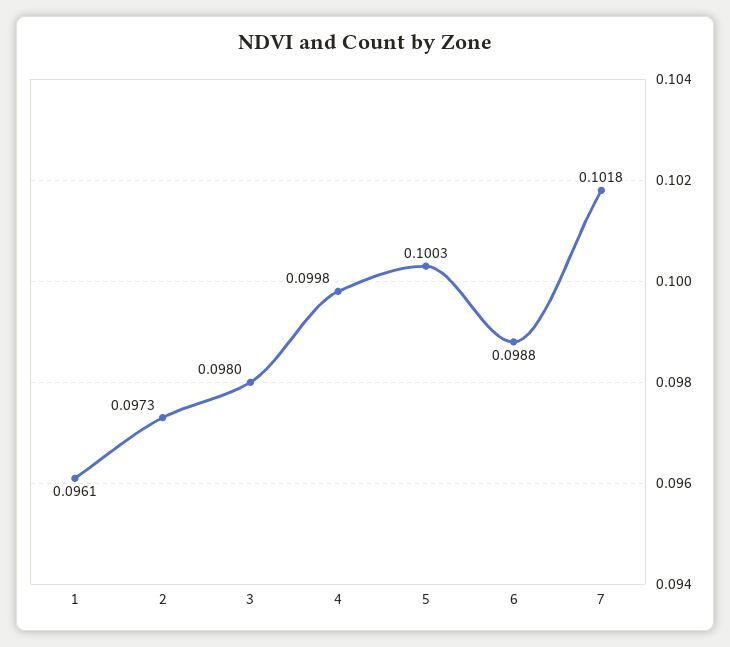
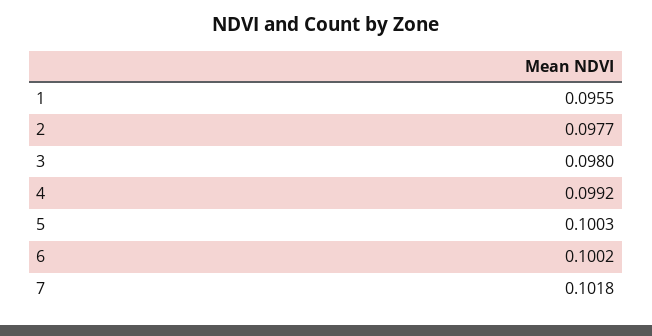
1: 0.0961 -> 0.0955
2: 0.0973 -> 0.0977
4: 0.0998 -> 0.0992
6: 0.0988 -> 0.1002

